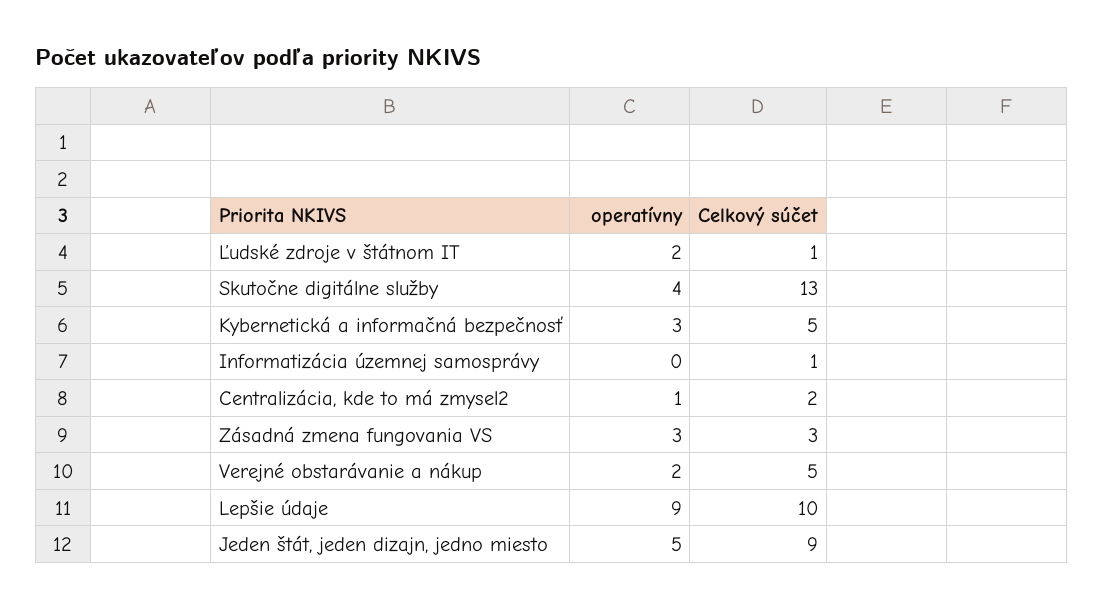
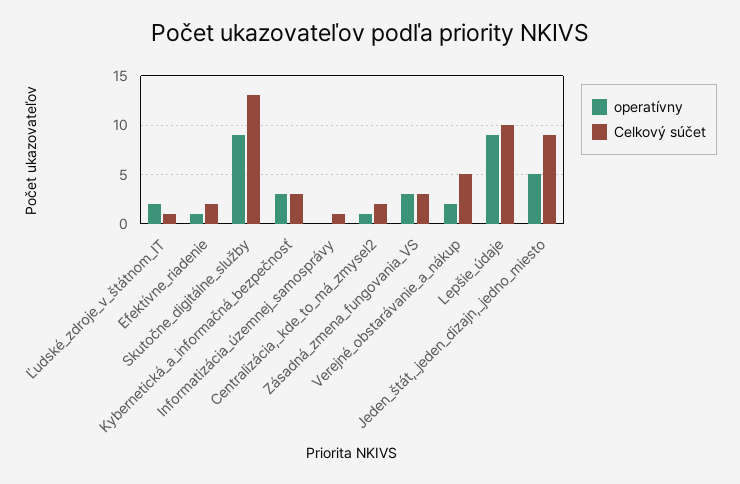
operatívny, Skutočne digitálne služby: 4 -> 9
Celkový súčet, Kybernetická a informačná bezpečnosť: 5 -> 3
operatívny, Efektívne_riadenie: none -> 1
Celkový súčet, Efektívne_riadenie: none -> 2

